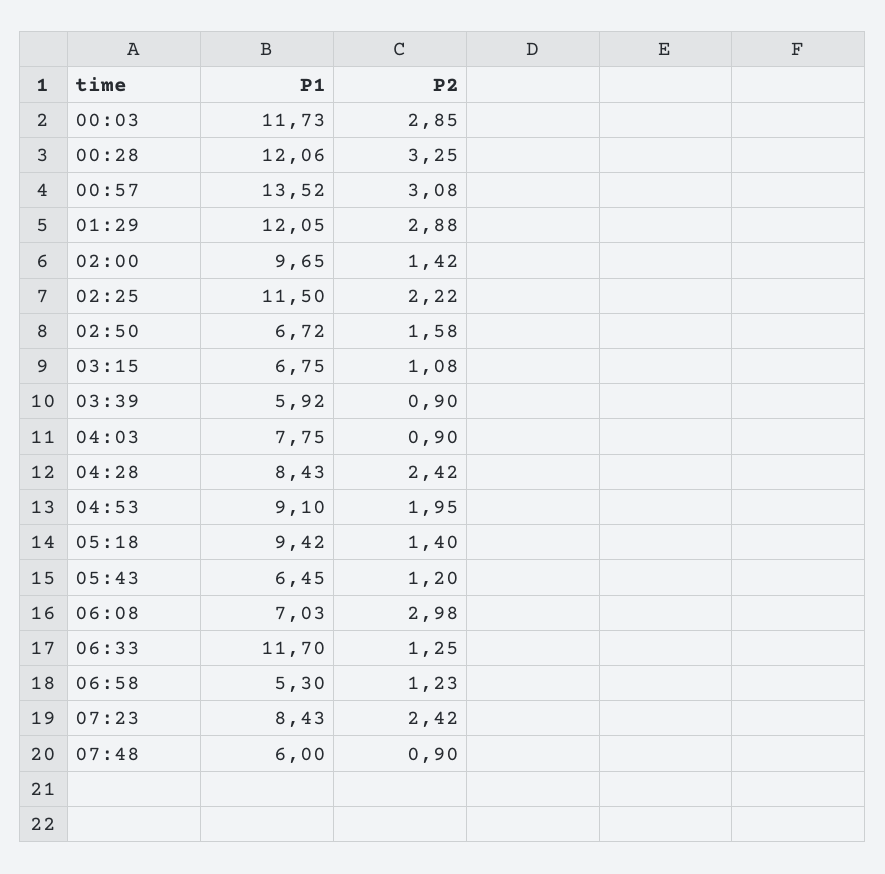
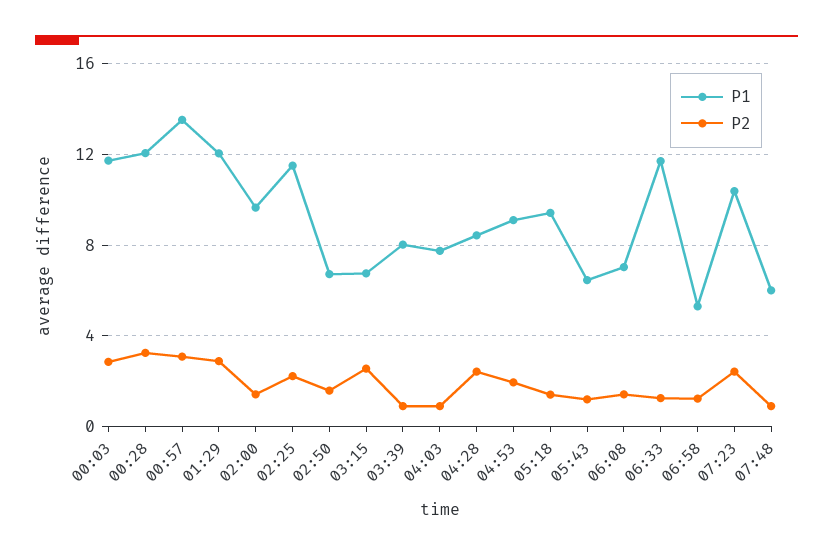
P2, 03:15: 1.08 -> 2.5
P1, 03:39: 5.92 -> 8
P2, 06:08: 2.98 -> 1.5
P1, 07:23: 8.43 -> 10.5

